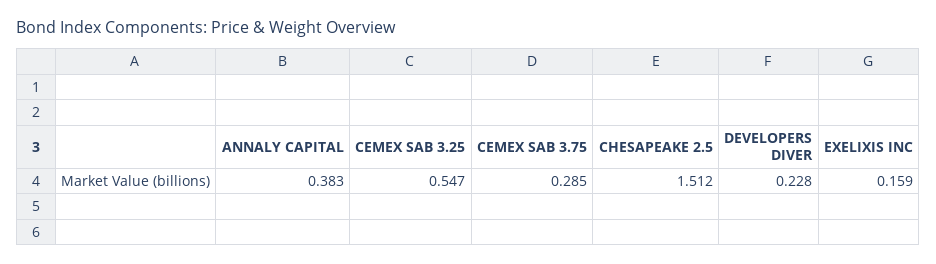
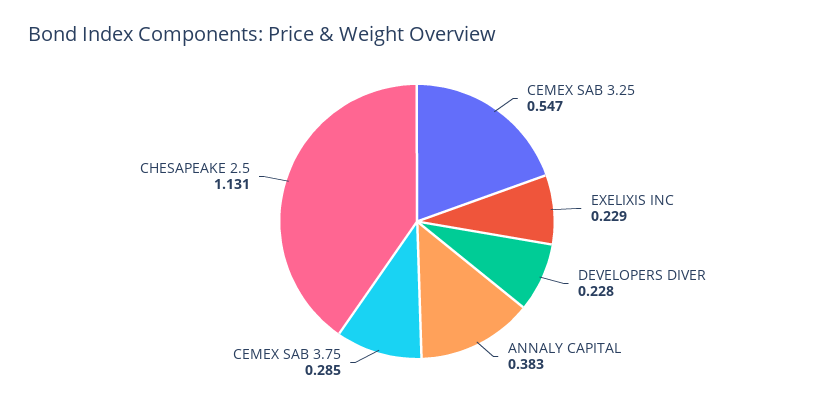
CHESAPEAKE 2.5: 1.512 -> 1.131
EXELIXIS INC: 0.159 -> 0.229

